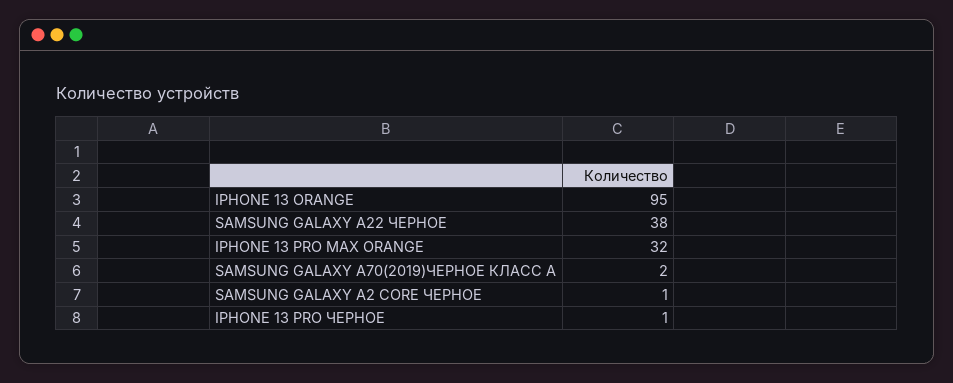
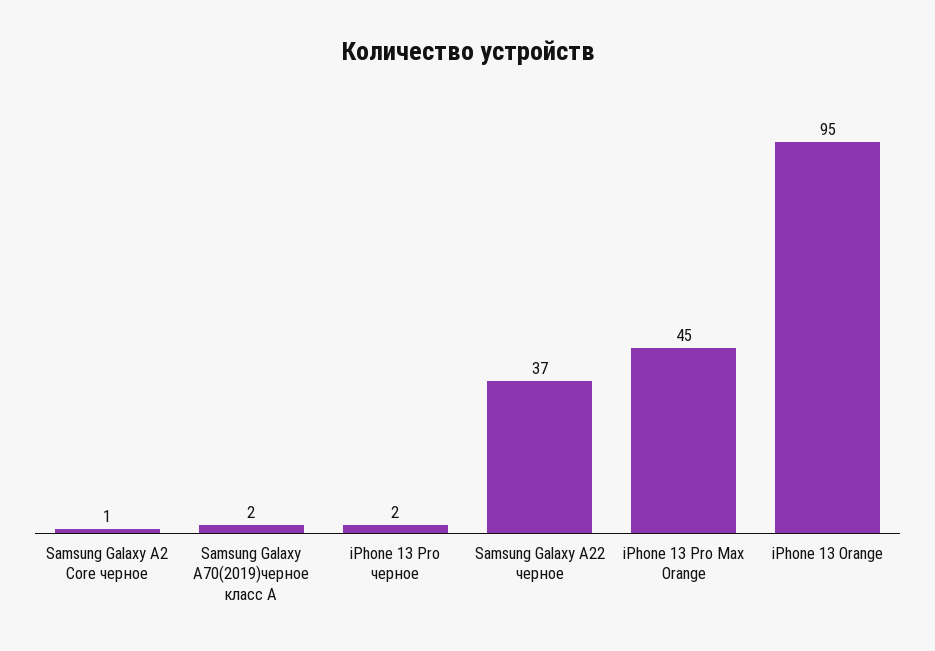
SAMSUNG GALAXY A22 ЧЕРНОЕ: 38 -> 37
IPHONE 13 PRO MAX ORANGE: 32 -> 45
IPHONE 13 PRO ЧЕРНОЕ: 1 -> 2

